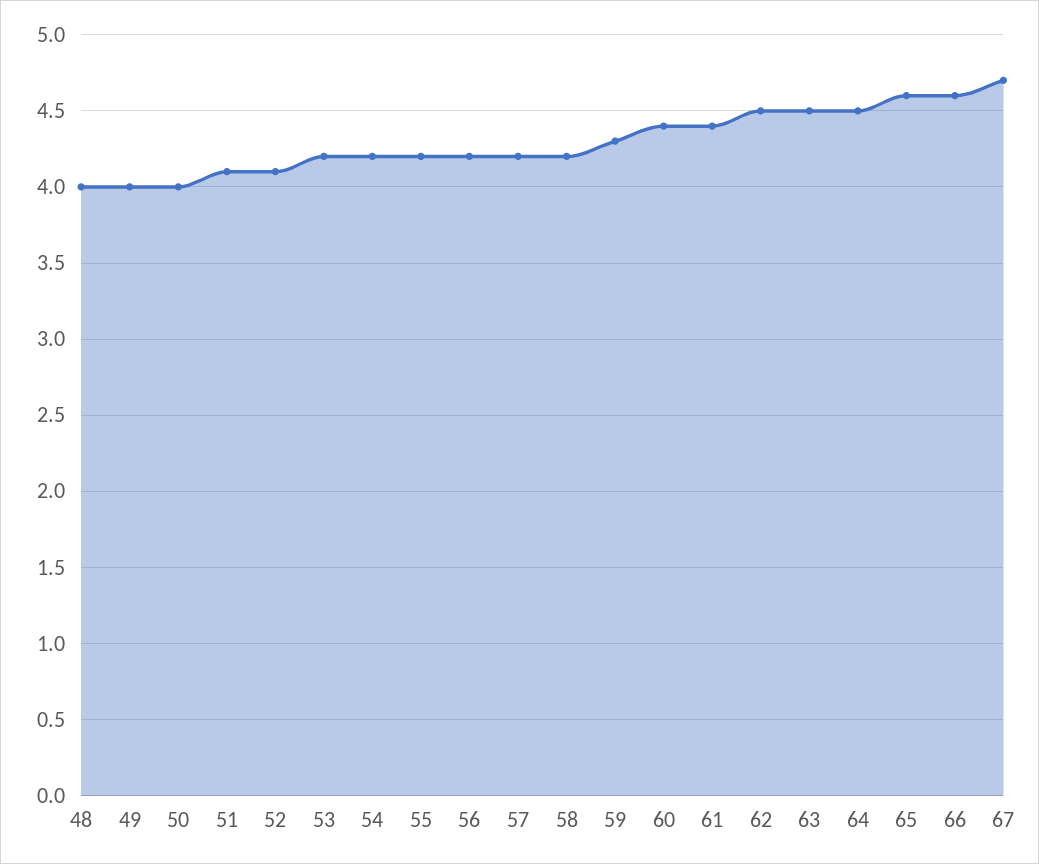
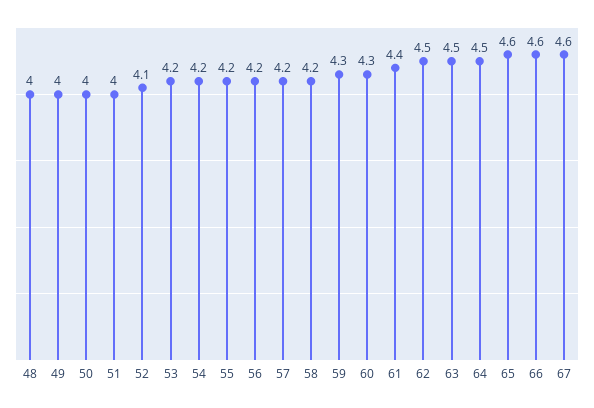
51: 4.1 -> 4
60: 4.4 -> 4.3
67: 4.7 -> 4.6

